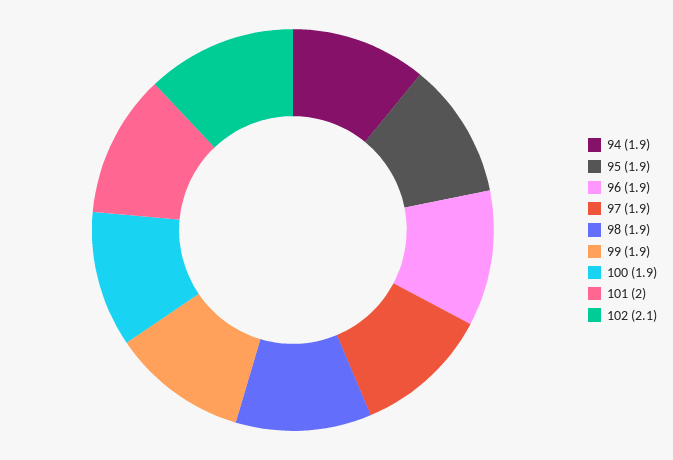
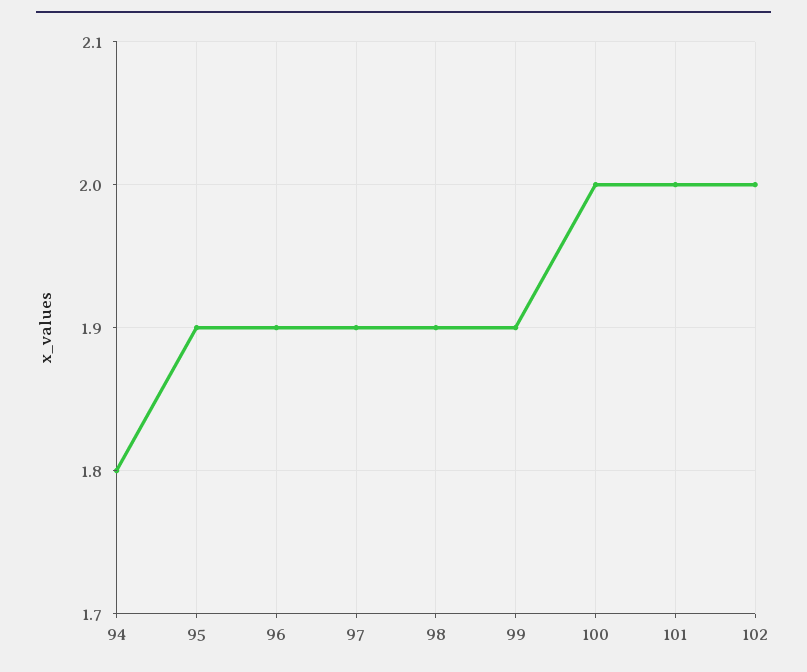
94: 1.9 -> 1.8
100: 1.9 -> 2
102: 2.1 -> 2

